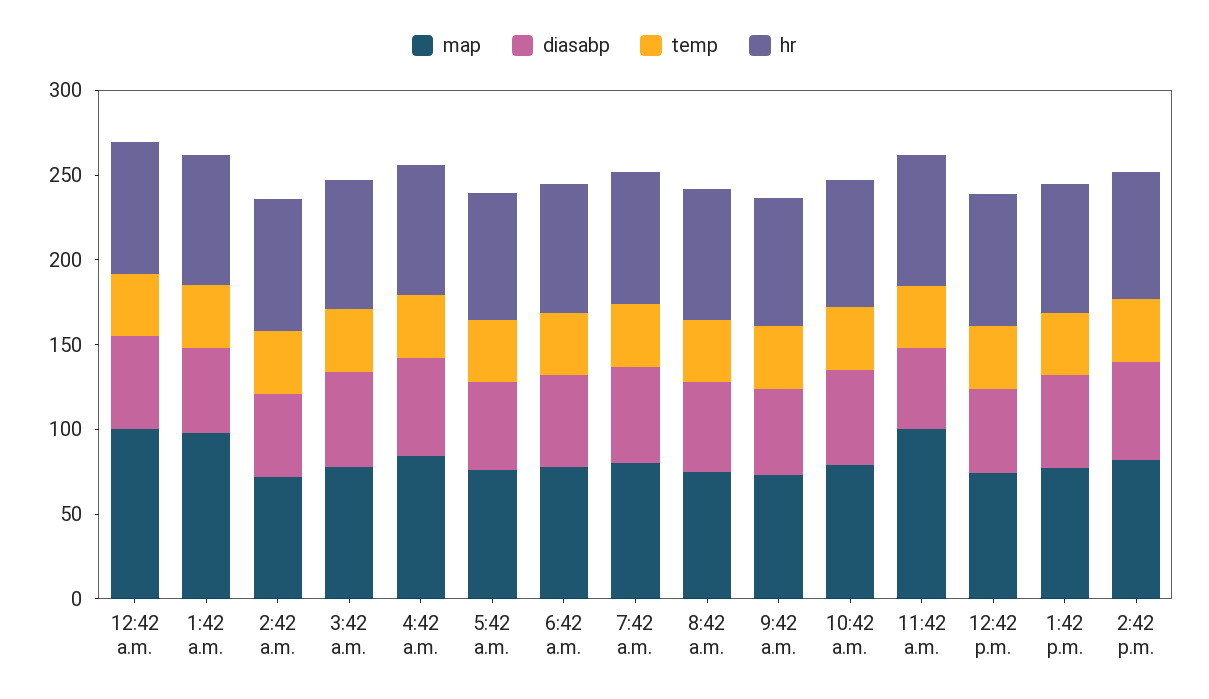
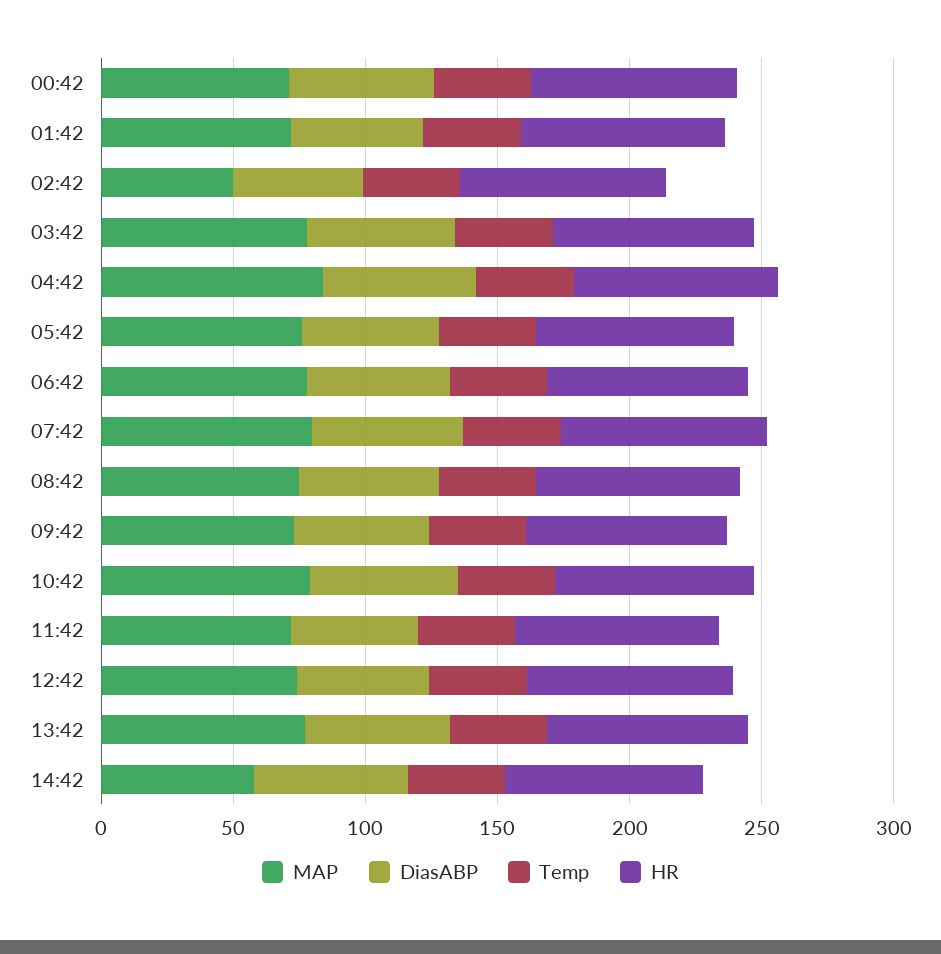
map, 12:42 a.m.: 100 -> 70
map, 1:42 a.m.: 100 -> 70
map, 2:42 a.m.: 70 -> 50
map, 11:42 a.m.: 100 -> 70
map, 2:42 p.m.: 80 -> 60

